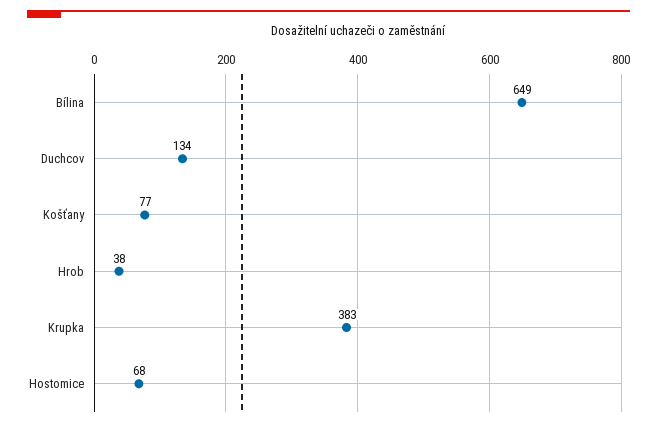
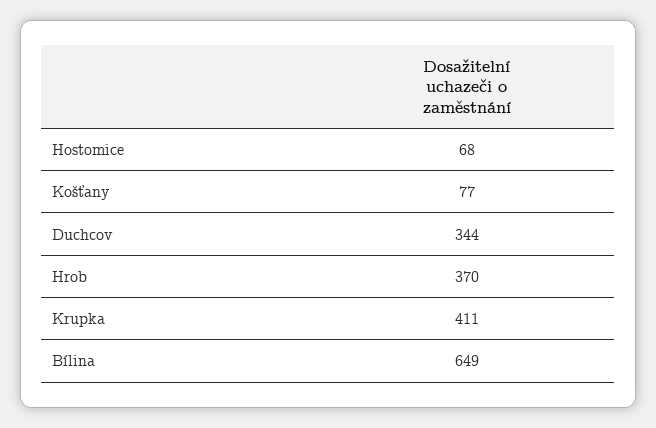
Duchcov: 134 -> 344
Hrob: 38 -> 370
Krupka: 383 -> 411

